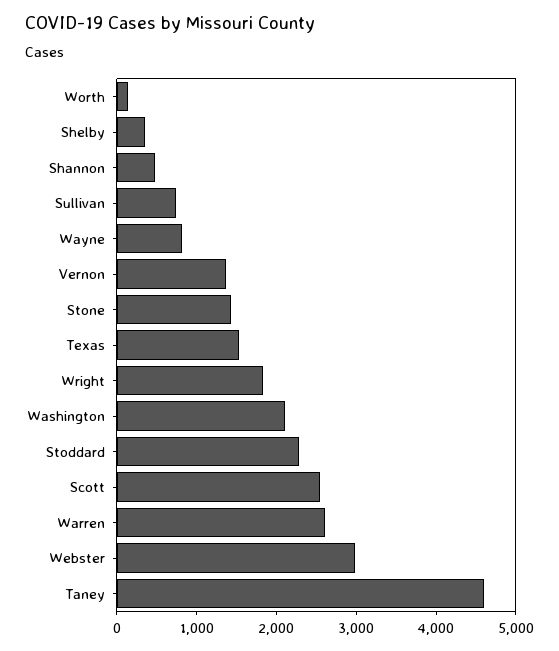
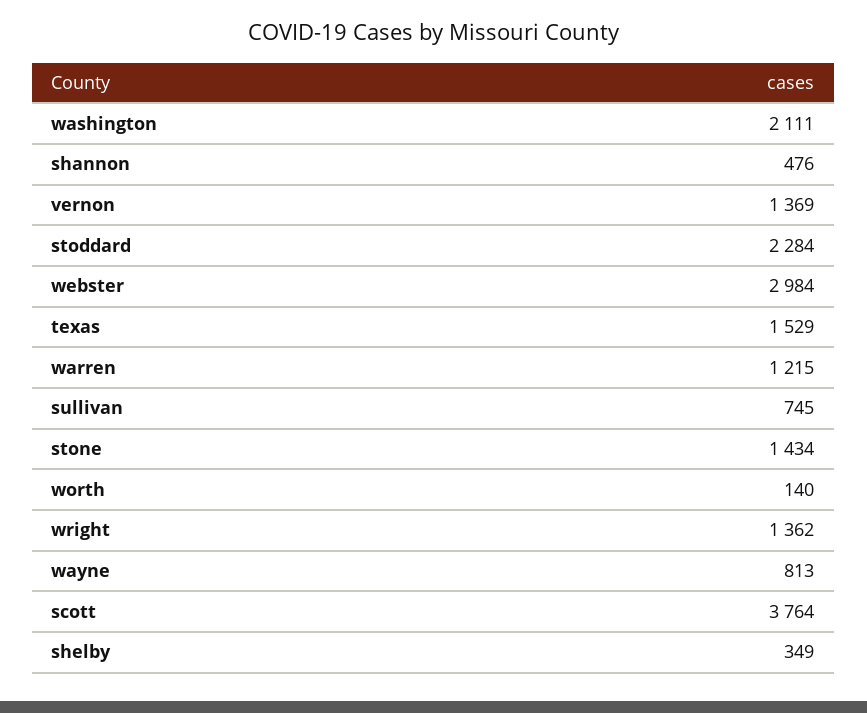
Wright: 1800 -> 1362
Scott: 2600 -> 3764
Warren: 2600 -> 1215
Taney: 4600 -> none

